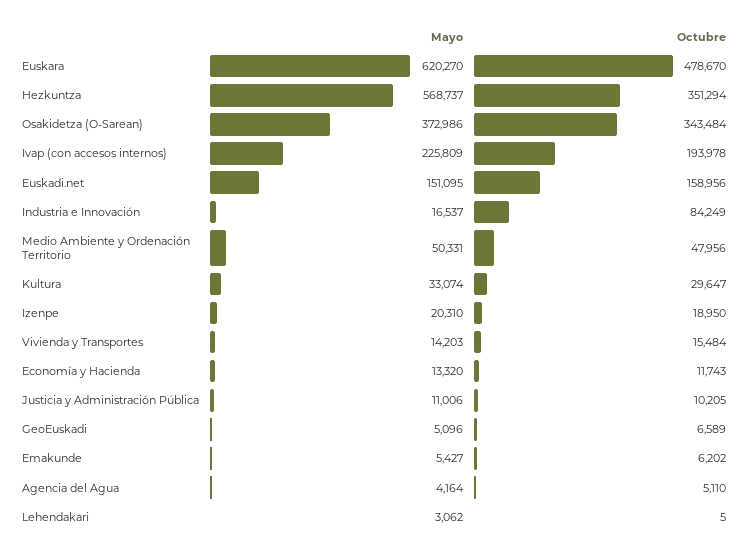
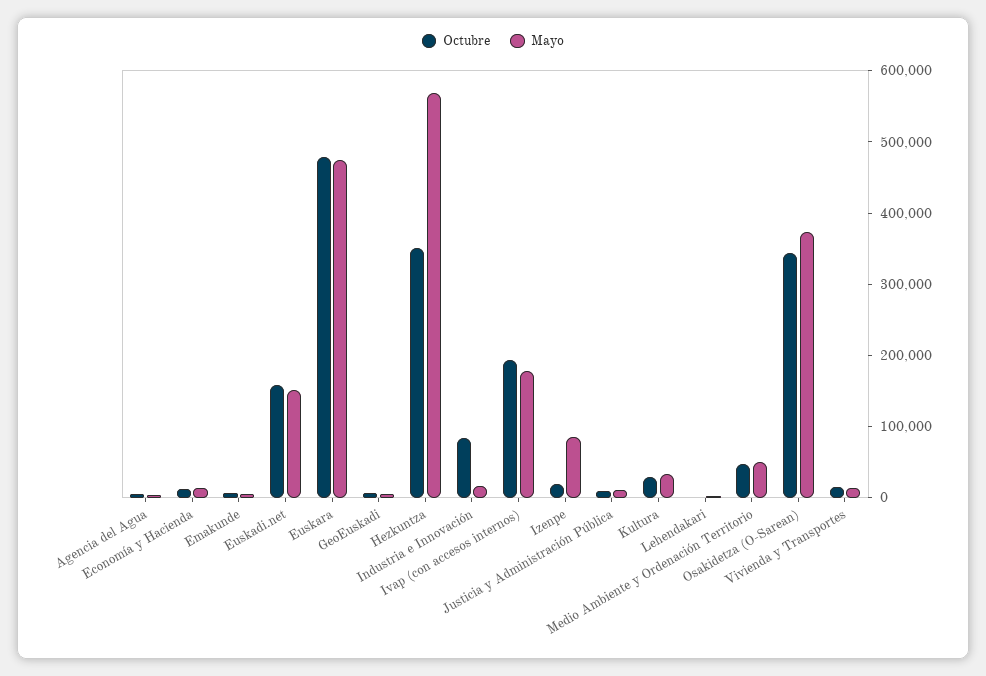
Mayo, Euskara: 620270 -> 480000
Mayo, Ivap (con accesos internos): 225809 -> 180000
Mayo, Izenpe: 20310 -> 80000

